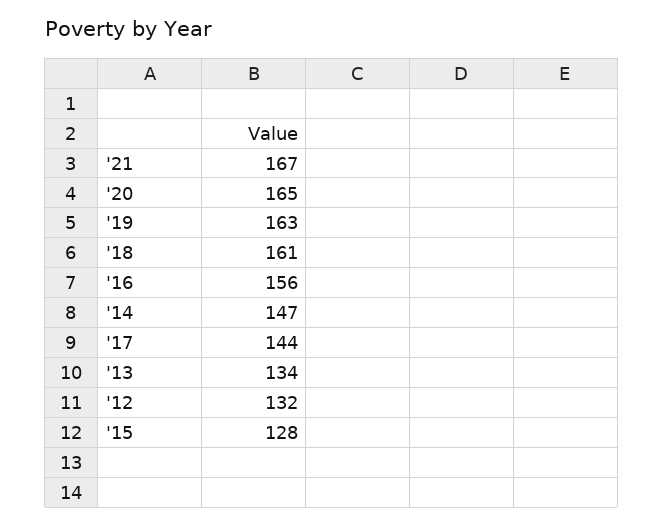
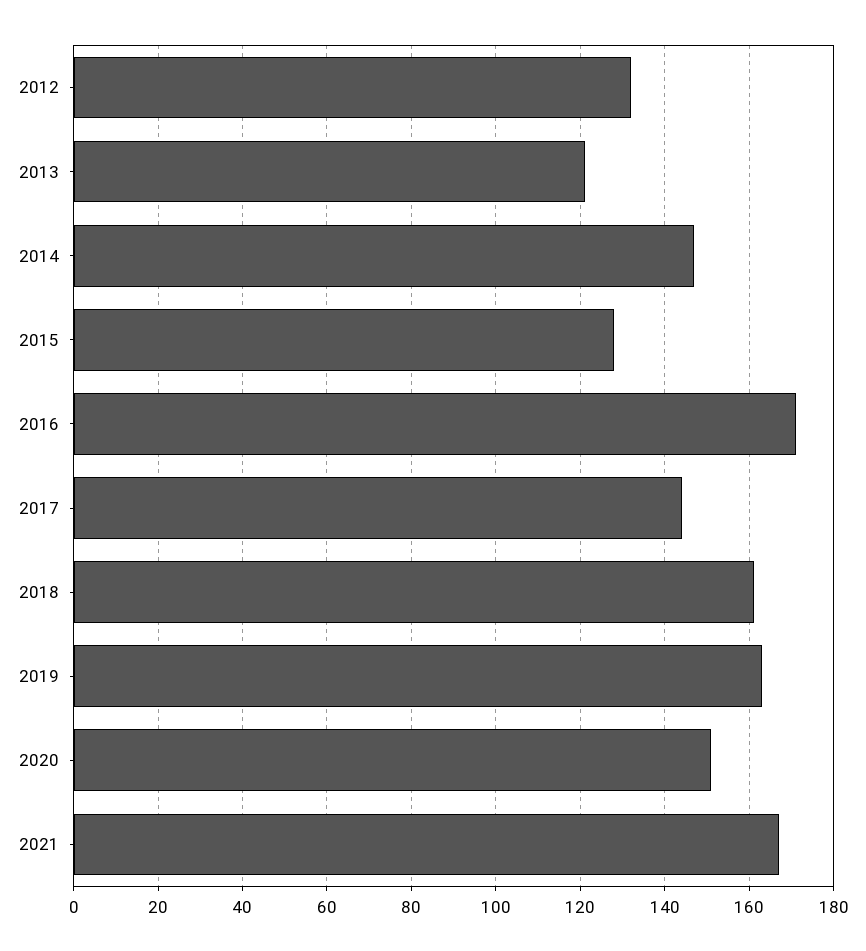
'20: 165 -> 150
'16: 156 -> 170
'13: 134 -> 120

